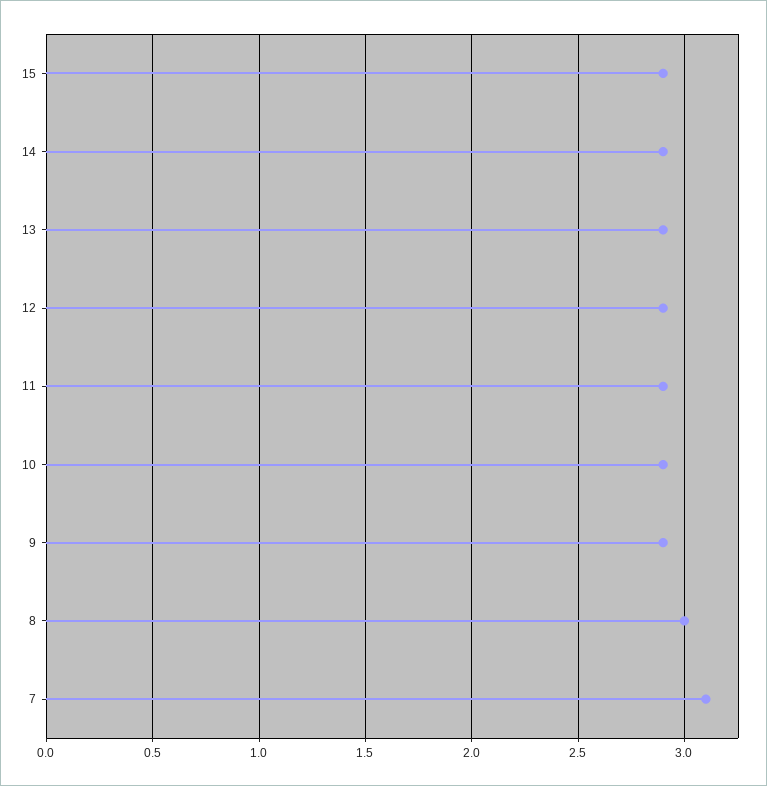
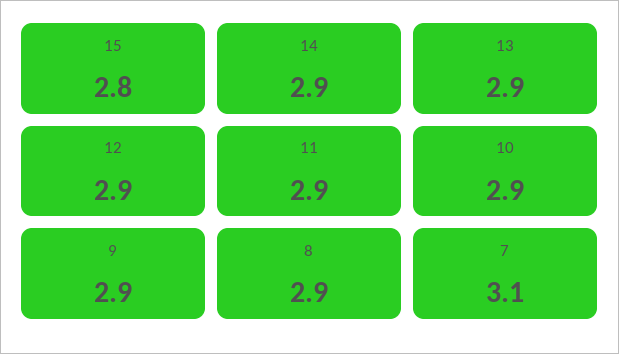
15: 2.9 -> 2.8
8: 3 -> 2.9

